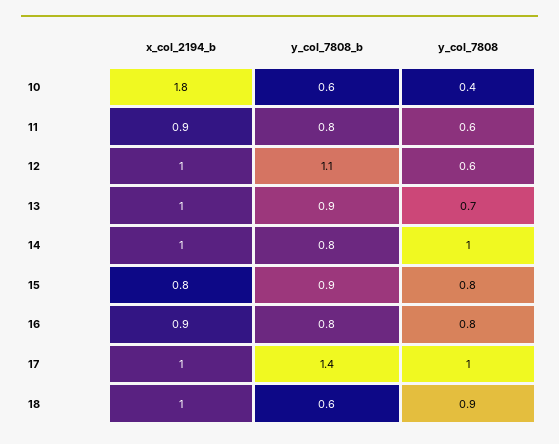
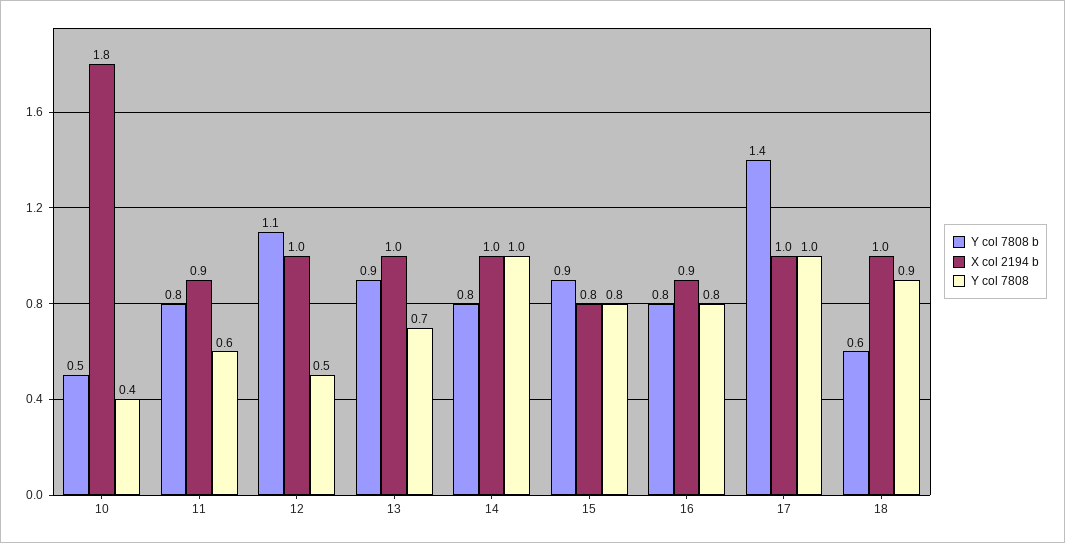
y_col_7808_b, 10: 0.6 -> 0.5
y_col_7808, 12: 0.6 -> 0.5

